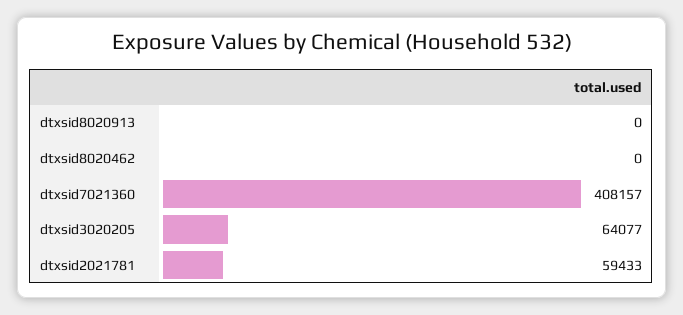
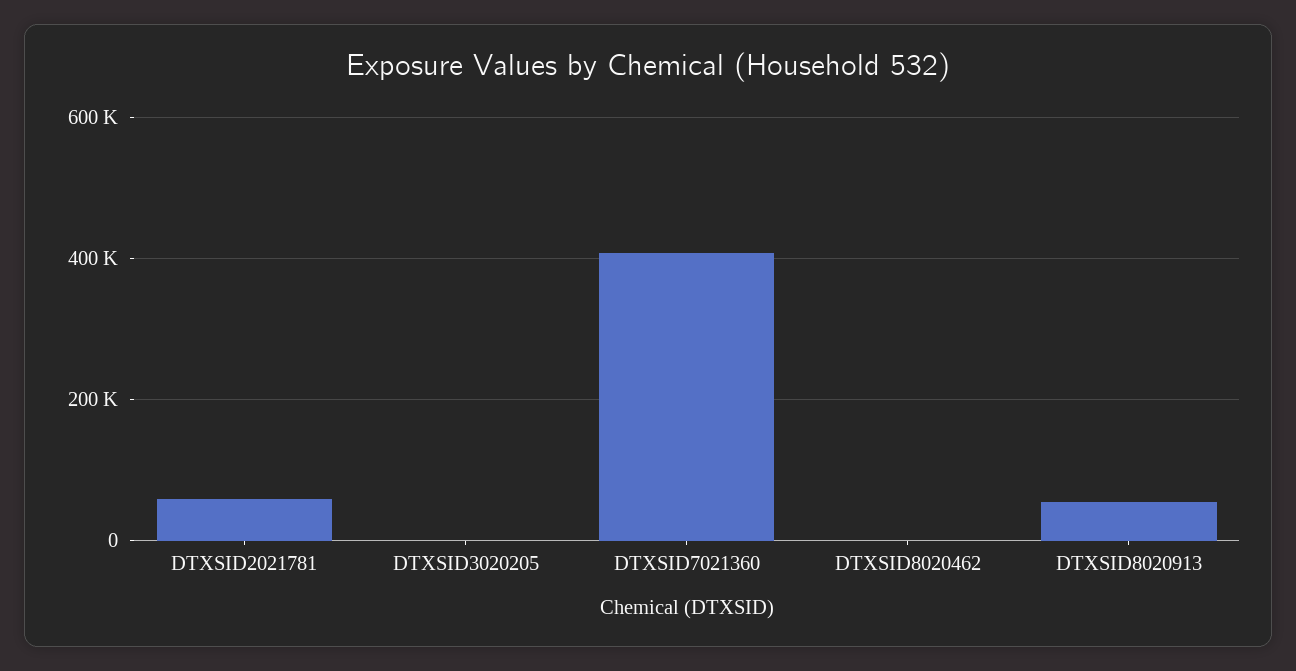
dtxsid8020913: 0 -> 60000
dtxsid3020205: 64077 -> 0

